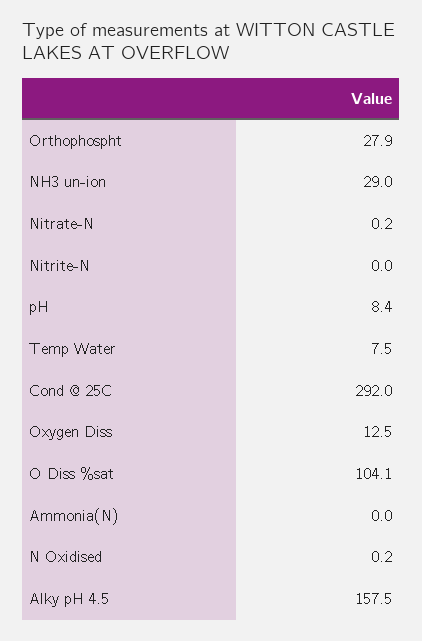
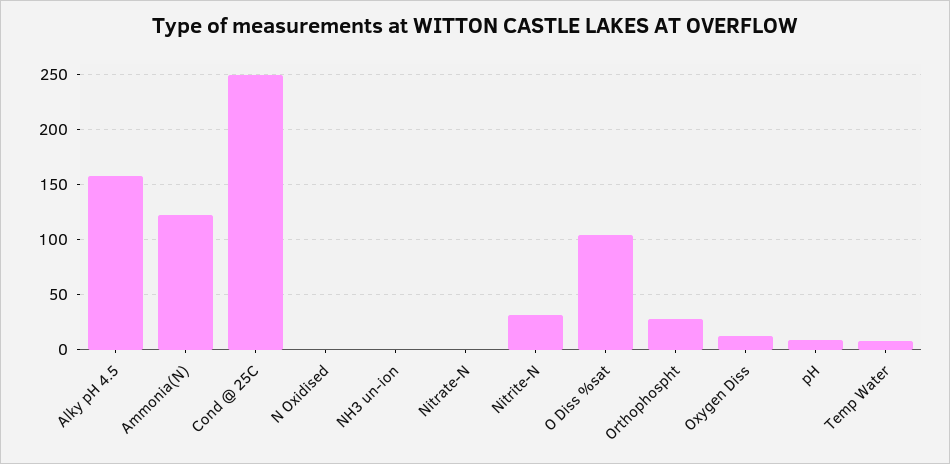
NH3 un-ion: 29 -> 0
Nitrite-N: 0 -> 30
Cond @ 25C: 292 -> 250
Ammonia(N): 0 -> 120

